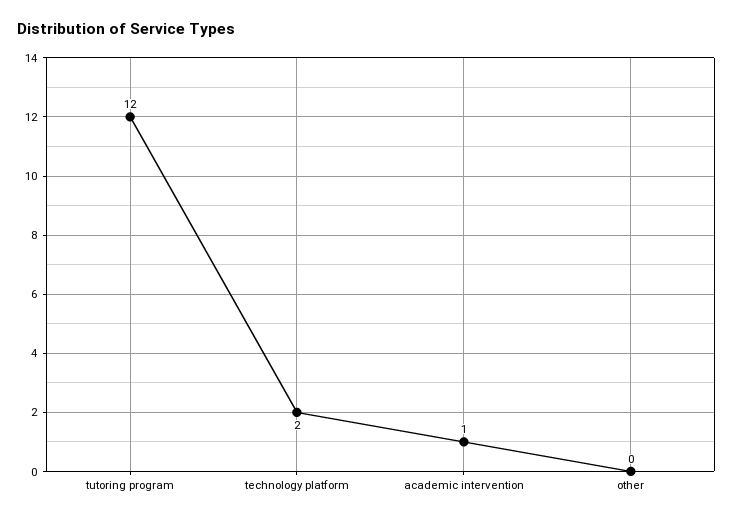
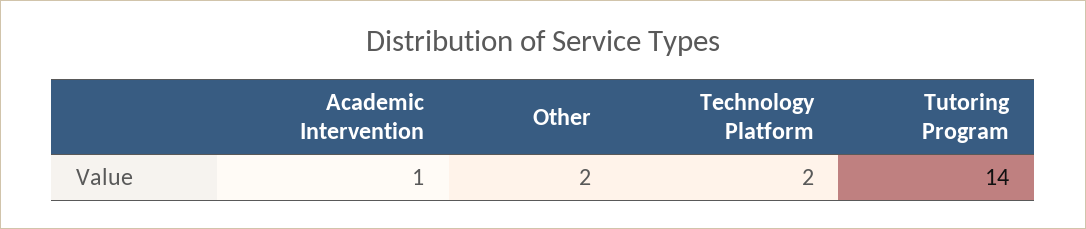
tutoring program: 12 -> 14
other: 0 -> 2

